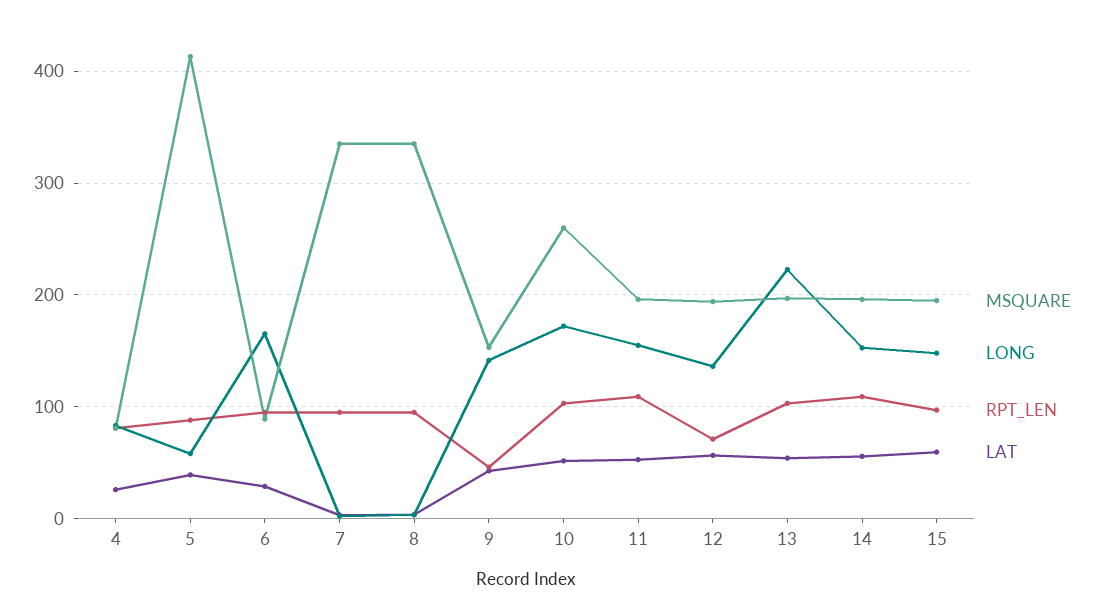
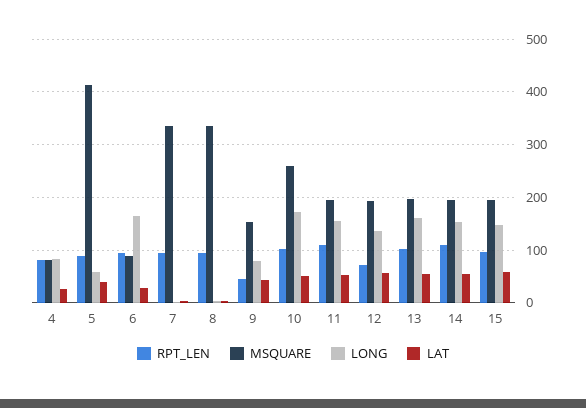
LONG, 9: 140 -> 80
LONG, 13: 220 -> 160

